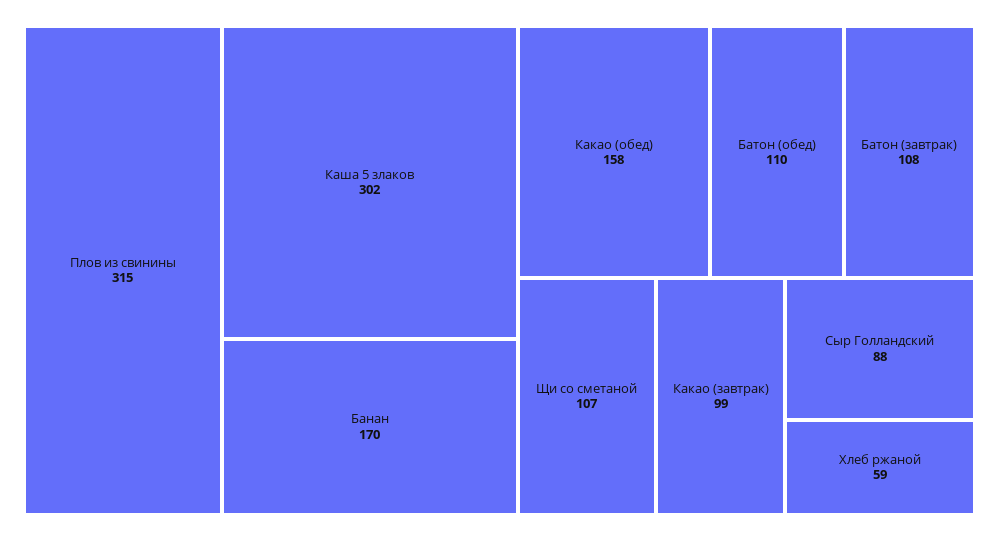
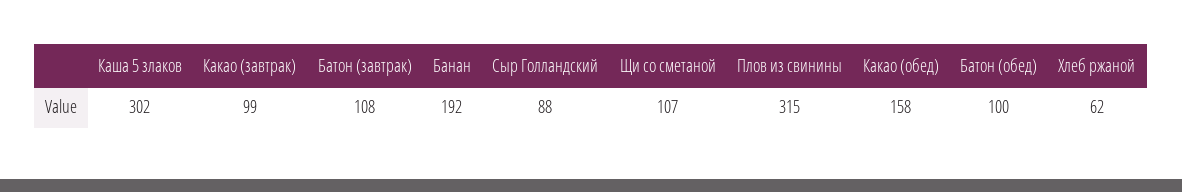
Банан: 170 -> 192
Батон (обед): 110 -> 100
Хлеб ржаной: 59 -> 62

